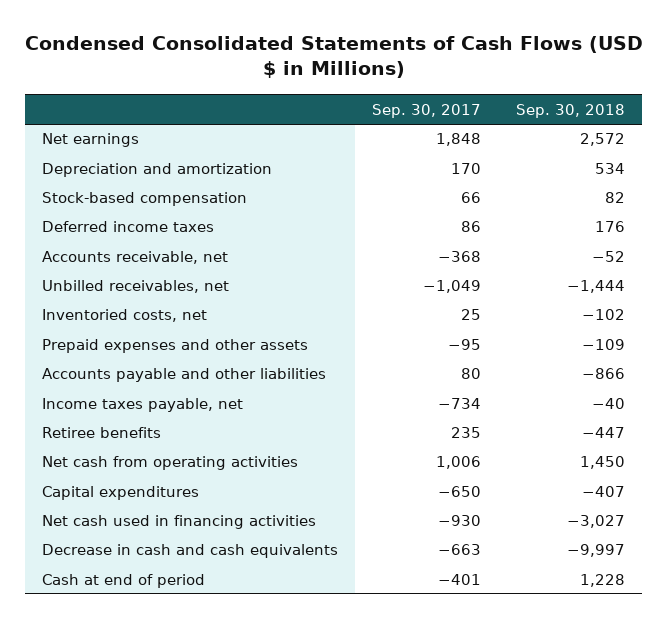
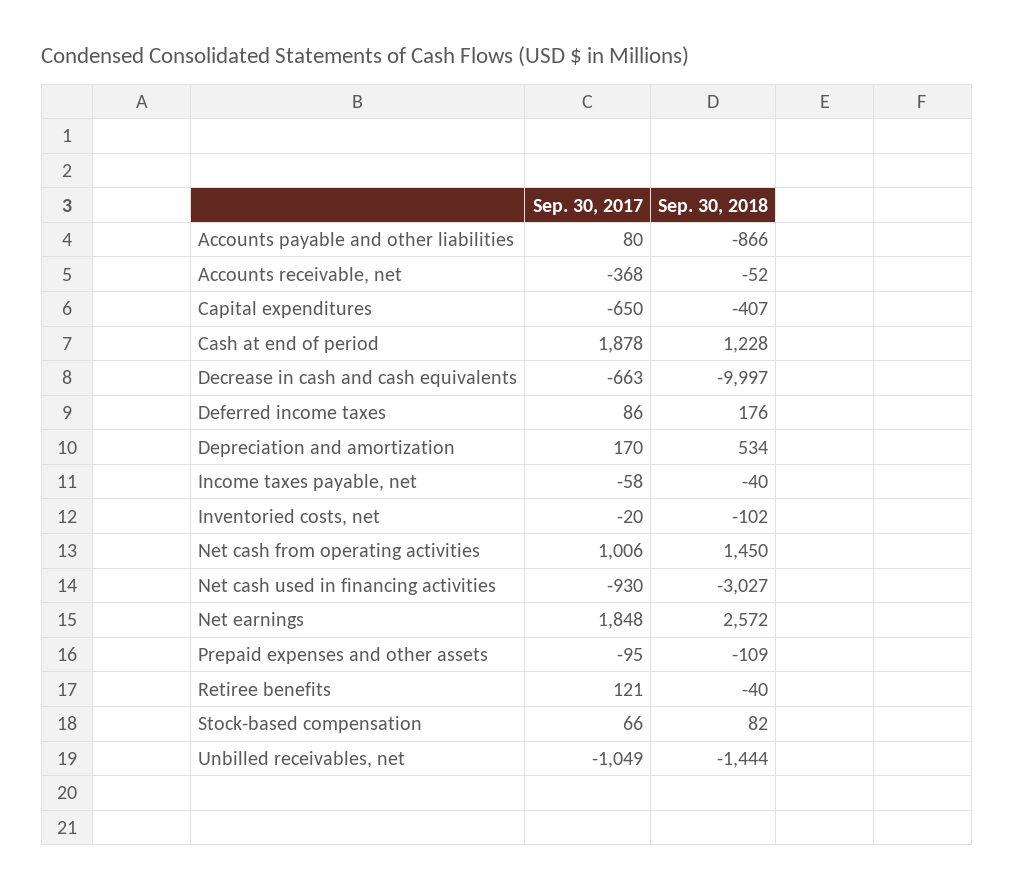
Sep. 30, 2017, Inventoried costs, net: 25 -> -20
Sep. 30, 2017, Income taxes payable, net: -734 -> -58
Sep. 30, 2017, Retiree benefits: 235 -> 121
Sep. 30, 2018, Retiree benefits: -447 -> -40
Sep. 30, 2017, Cash at end of period: -401 -> 1878

